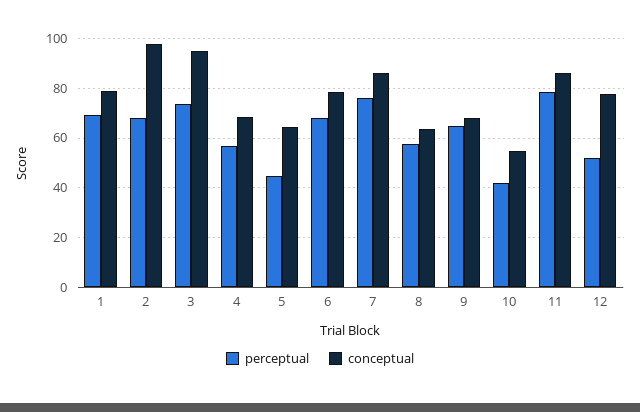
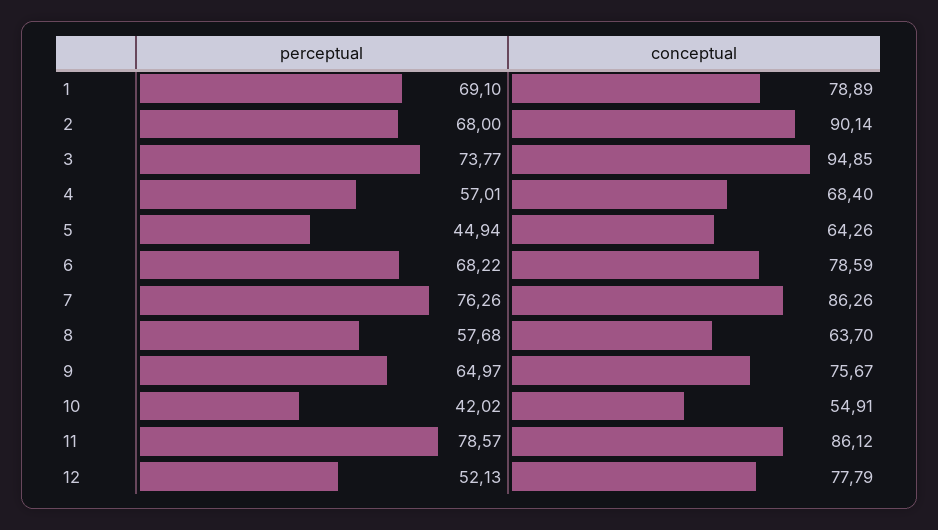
conceptual, 2: 97.5 -> 90.14
conceptual, 9: 67.5 -> 75.67

